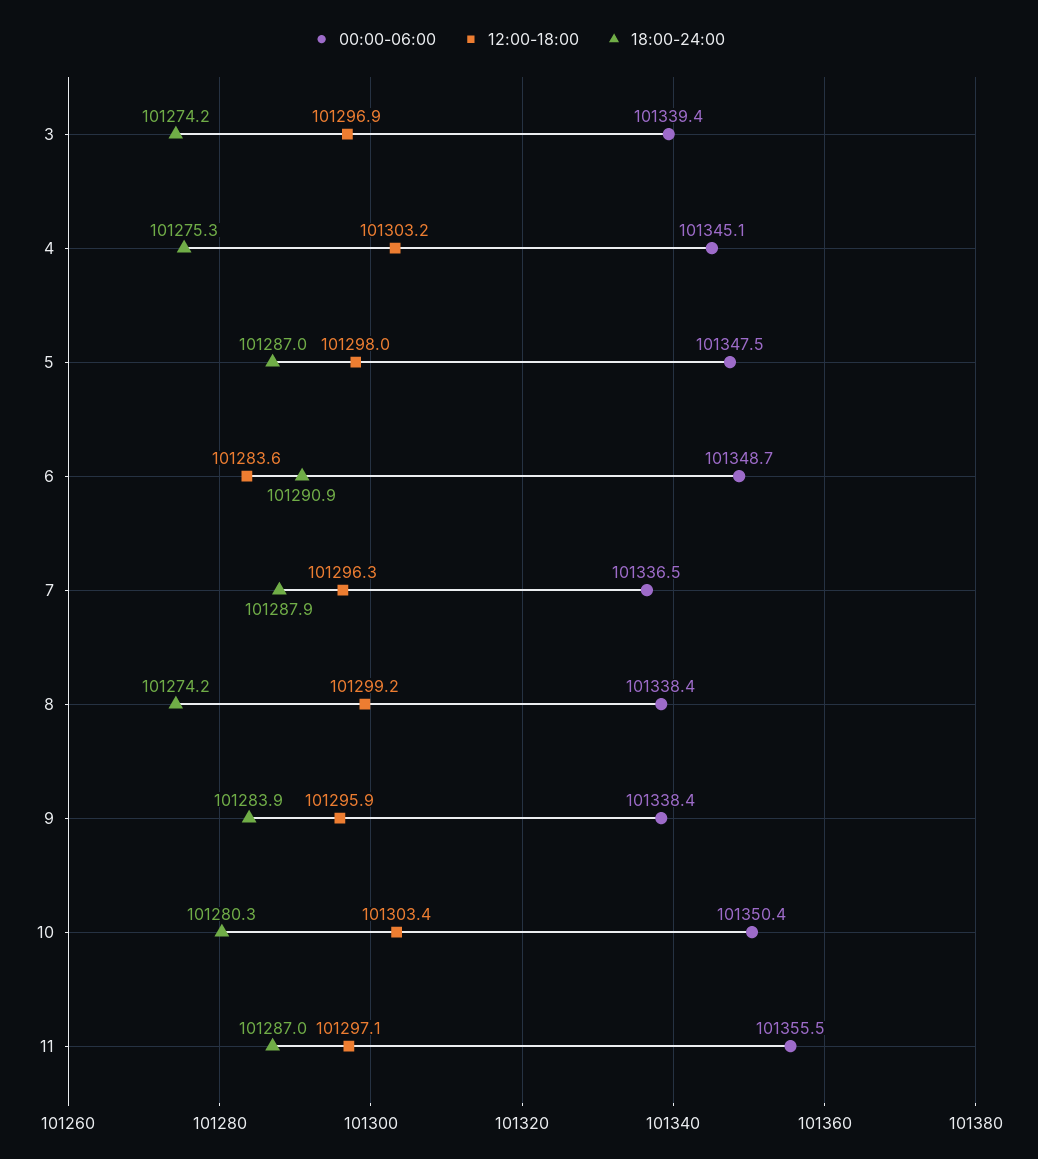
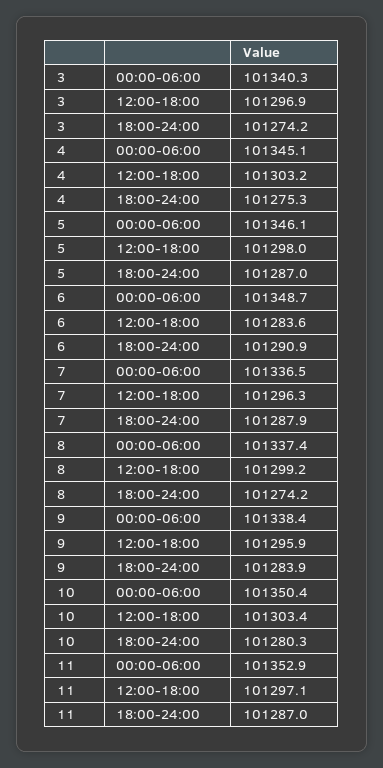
00:00-06:00, 3: 101339.4 -> 101340.3
00:00-06:00, 5: 101347.5 -> 101346.1
00:00-06:00, 8: 101338.4 -> 101337.4
00:00-06:00, 11: 101355.5 -> 101352.9

